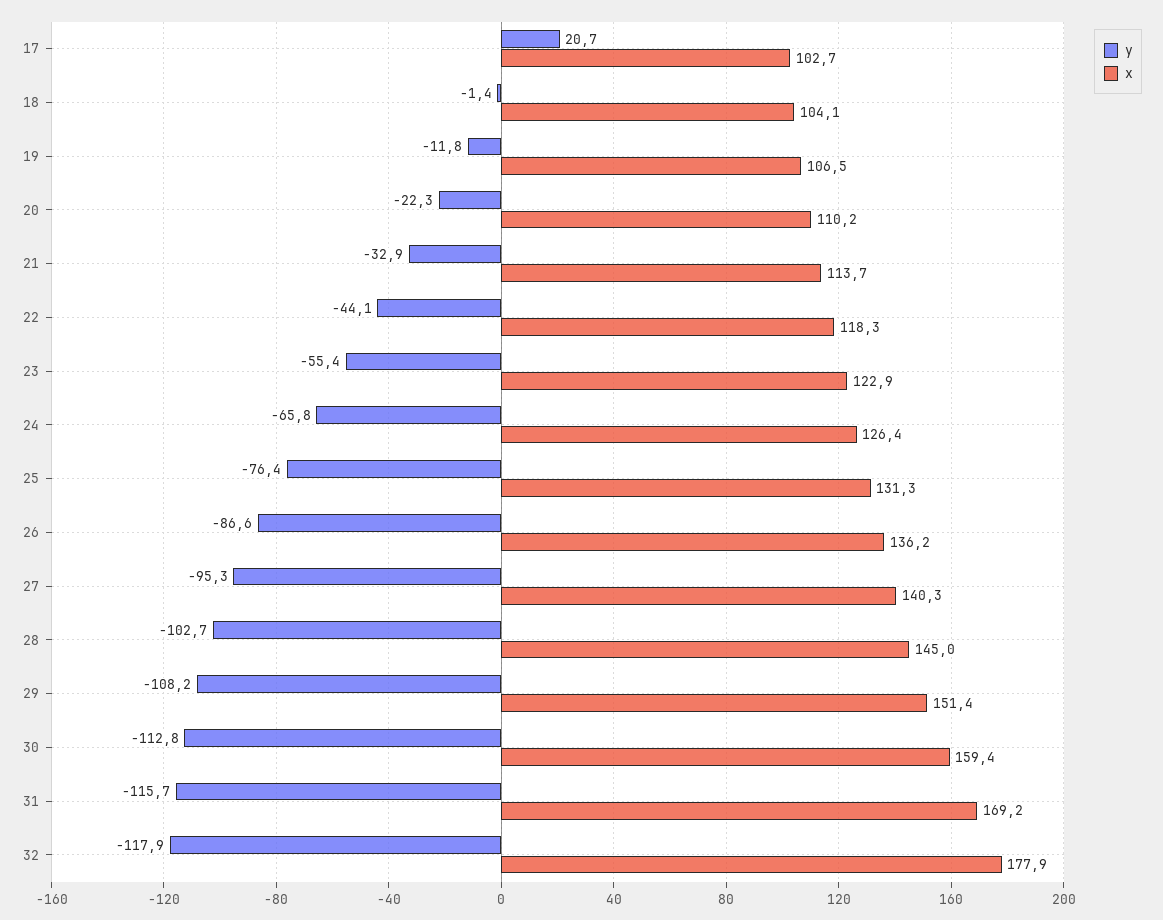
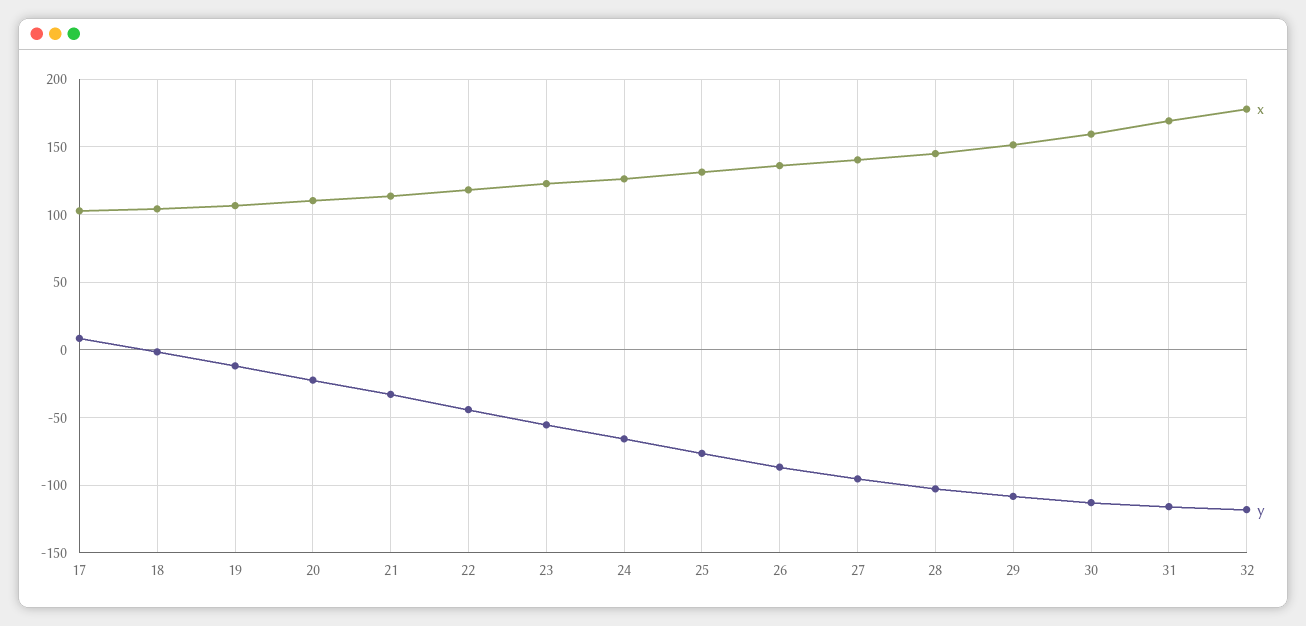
y, 17: 20.7 -> 10

